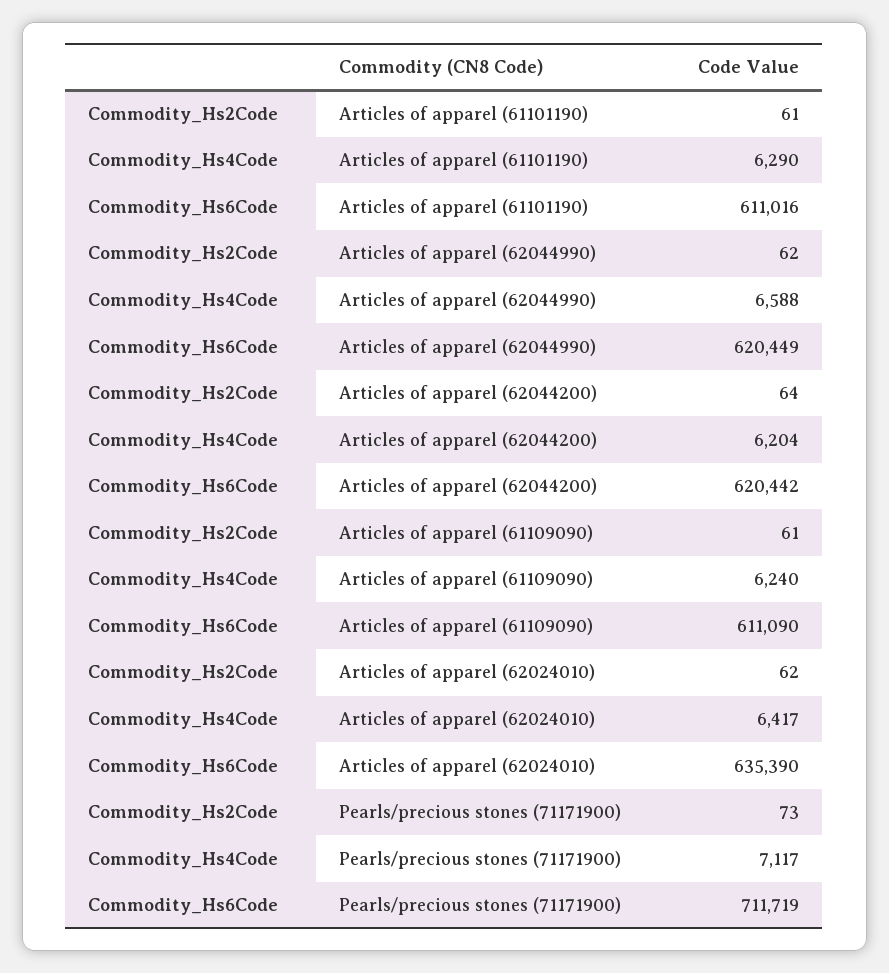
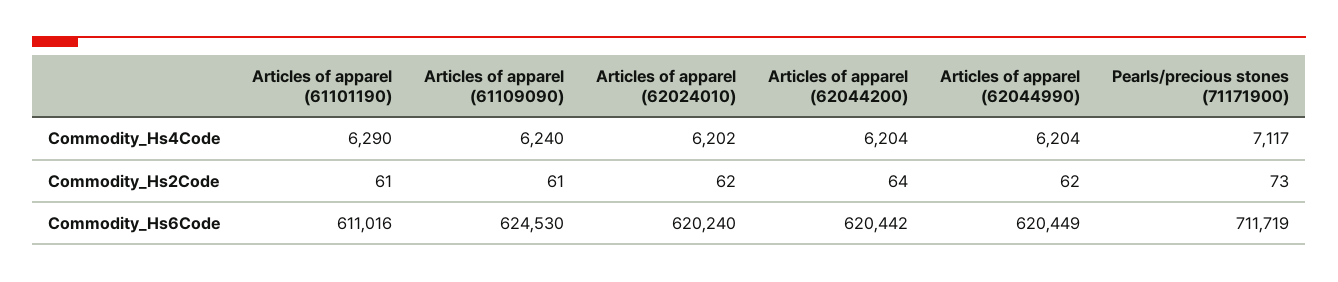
Commodity_Hs4Code, Articles of apparel (62044990): 6588 -> 6204
Commodity_Hs6Code, Articles of apparel (61109090): 611090 -> 624530
Commodity_Hs4Code, Articles of apparel (62024010): 6417 -> 6202
Commodity_Hs6Code, Articles of apparel (62024010): 635390 -> 620240

